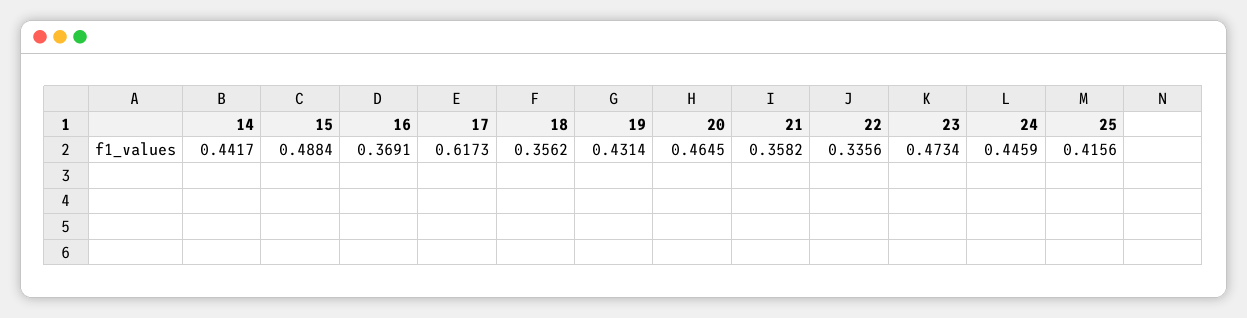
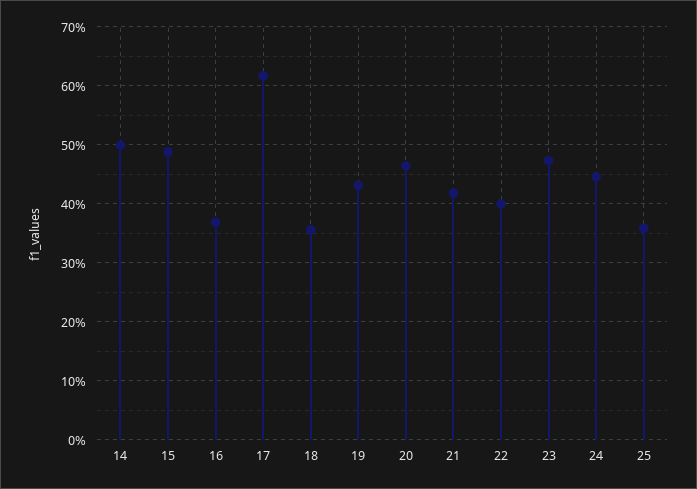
14: 0.4417 -> 0.5
21: 0.3582 -> 0.42
22: 0.3356 -> 0.4
25: 0.4156 -> 0.36

